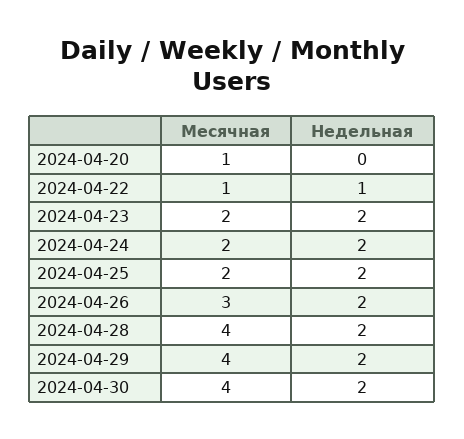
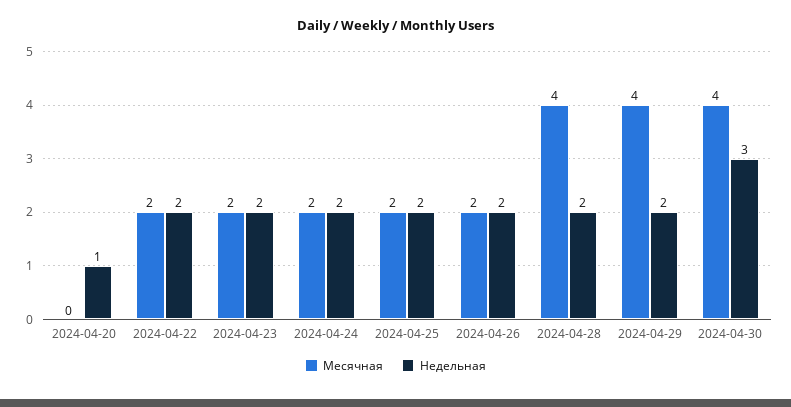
Месячная, 2024-04-20: 1 -> 0
Недельная, 2024-04-20: 0 -> 1
Месячная, 2024-04-22: 1 -> 2
Недельная, 2024-04-22: 1 -> 2
Месячная, 2024-04-26: 3 -> 2
Недельная, 2024-04-30: 2 -> 3

